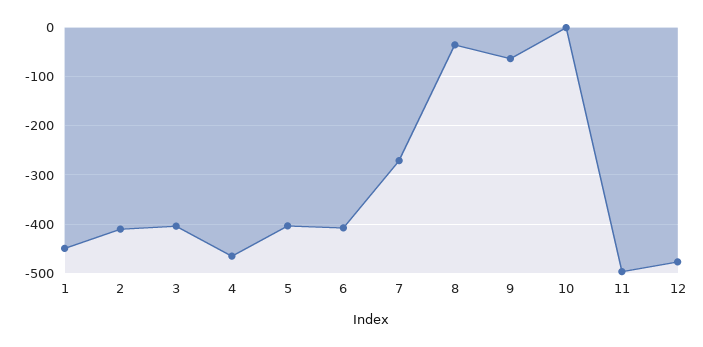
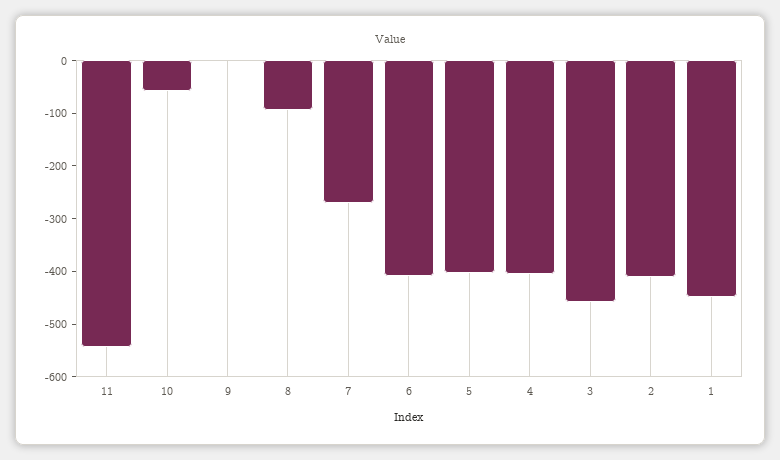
3: -400 -> -460
4: -460 -> -400
8: -40 -> -100
9: -60 -> 0
10: 0 -> -60
11: -500 -> -540
12: -480 -> none

